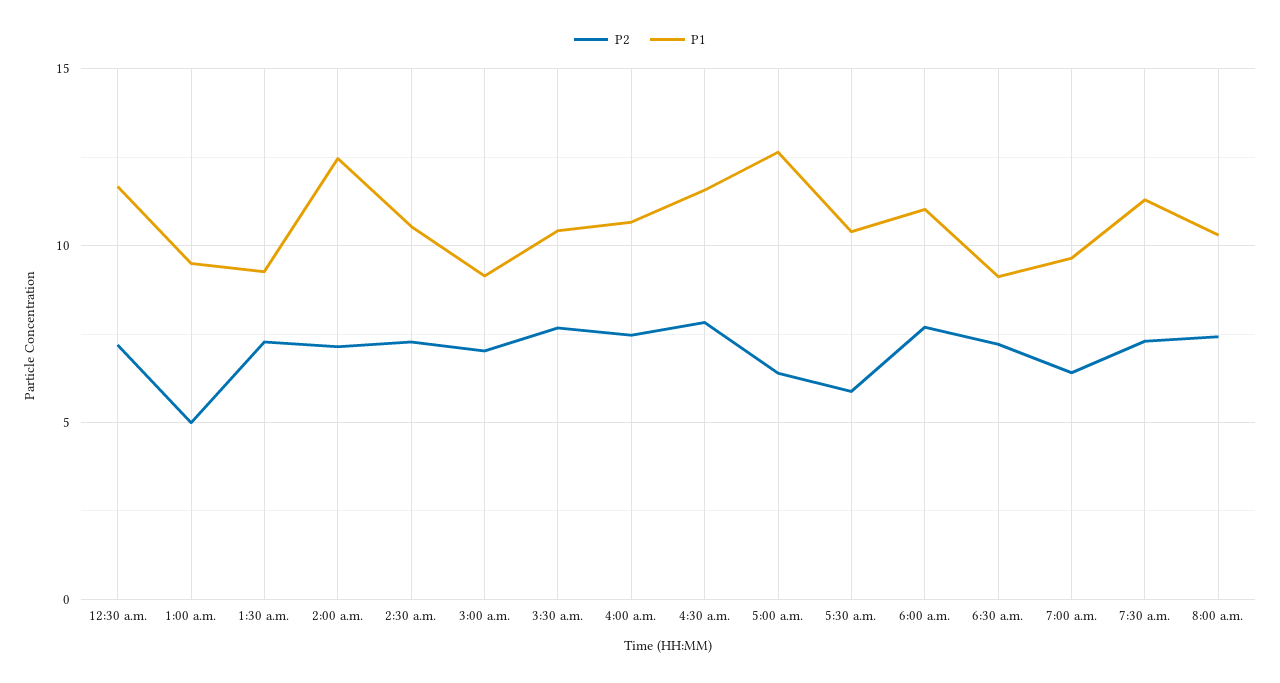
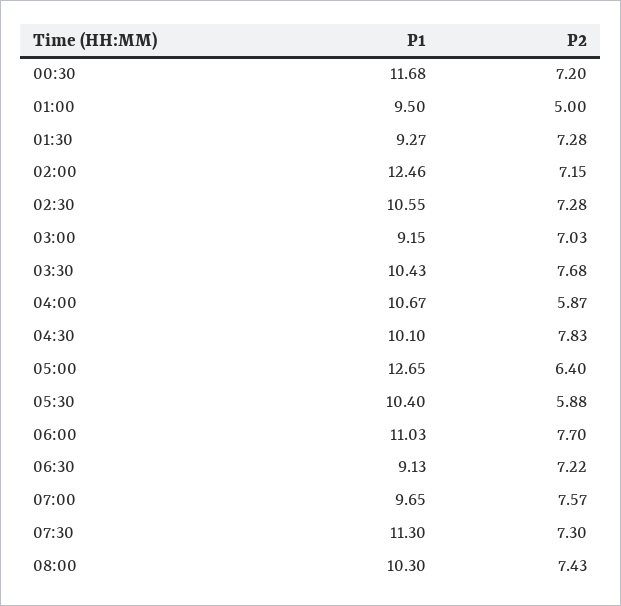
P2, 4:00 a.m.: 7.5 -> 5.87
P1, 4:30 a.m.: 11.5 -> 10.1
P2, 7:00 a.m.: 6.5 -> 7.57

